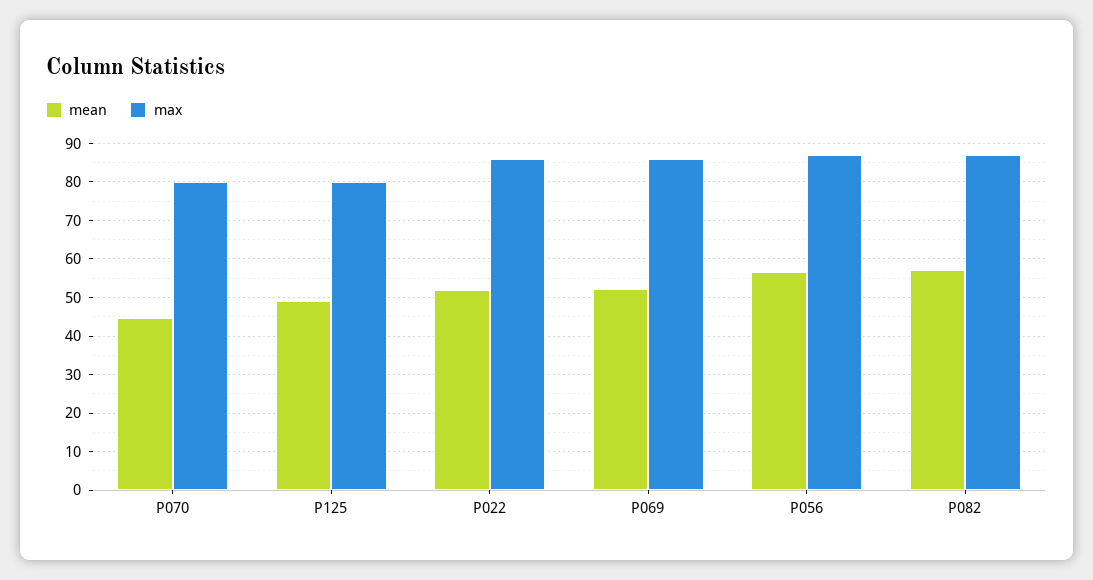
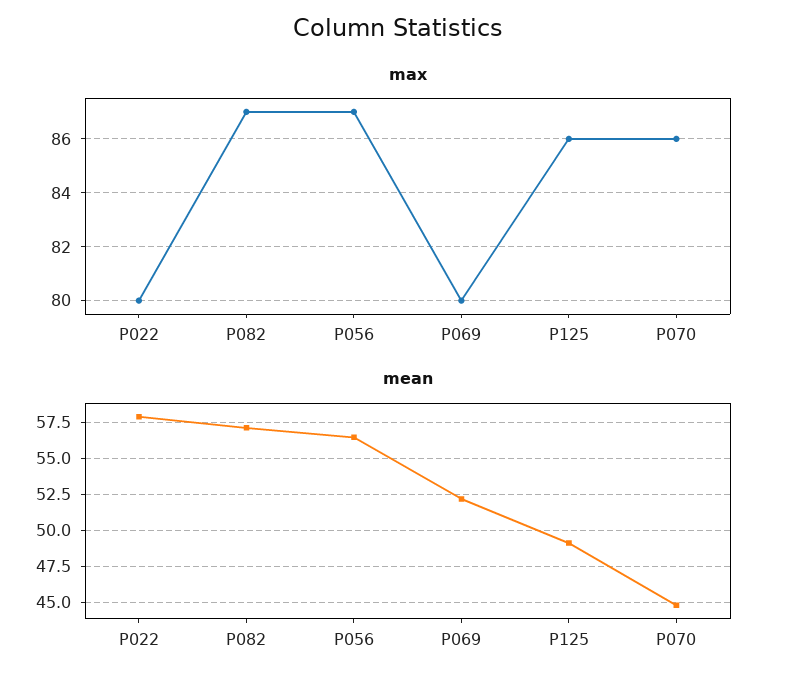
max, P070: 80 -> 86
max, P125: 80 -> 86
mean, P022: 52 -> 58
max, P022: 86 -> 80
max, P069: 86 -> 80

